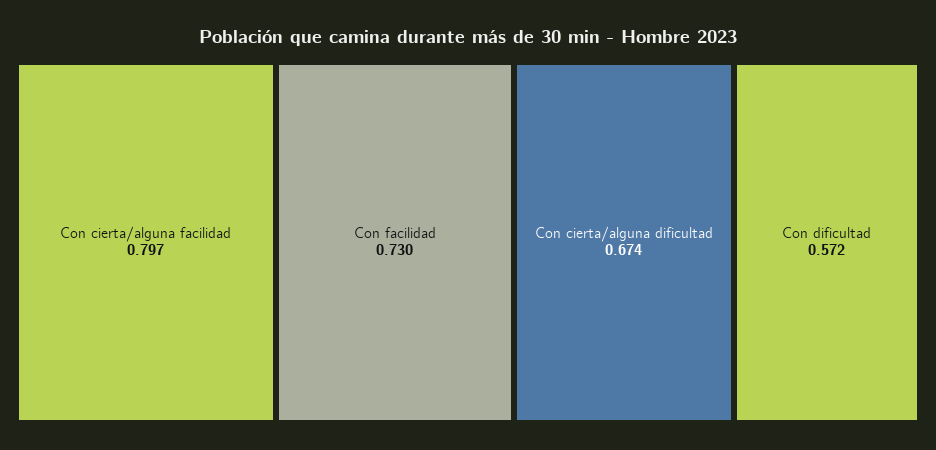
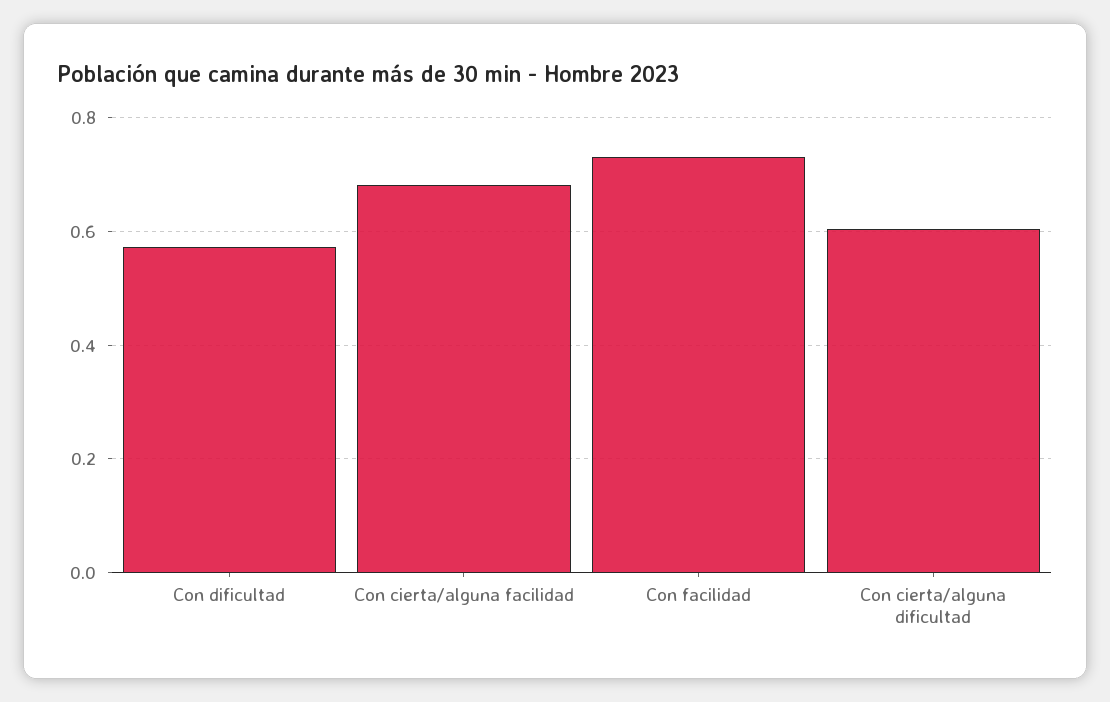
Con cierta/alguna facilidad: 0.797 -> 0.68
Con cierta/alguna dificultad: 0.674 -> 0.6

